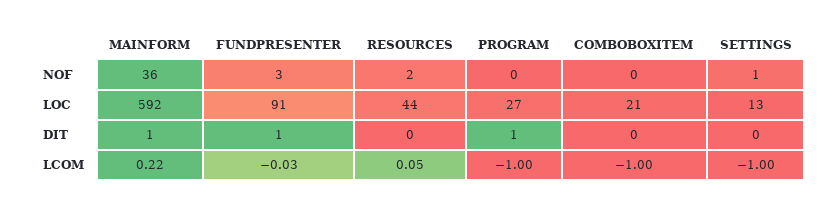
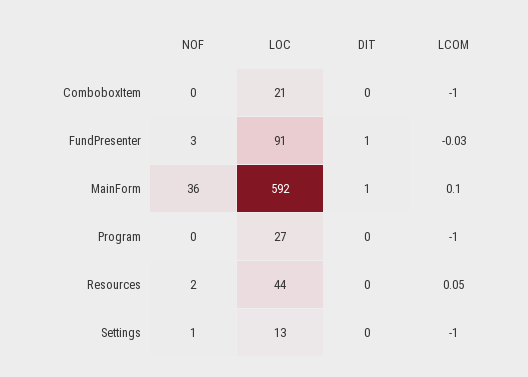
PROGRAM, DIT: 1 -> 0
MAINFORM, LCOM: 0.22 -> 0.1

